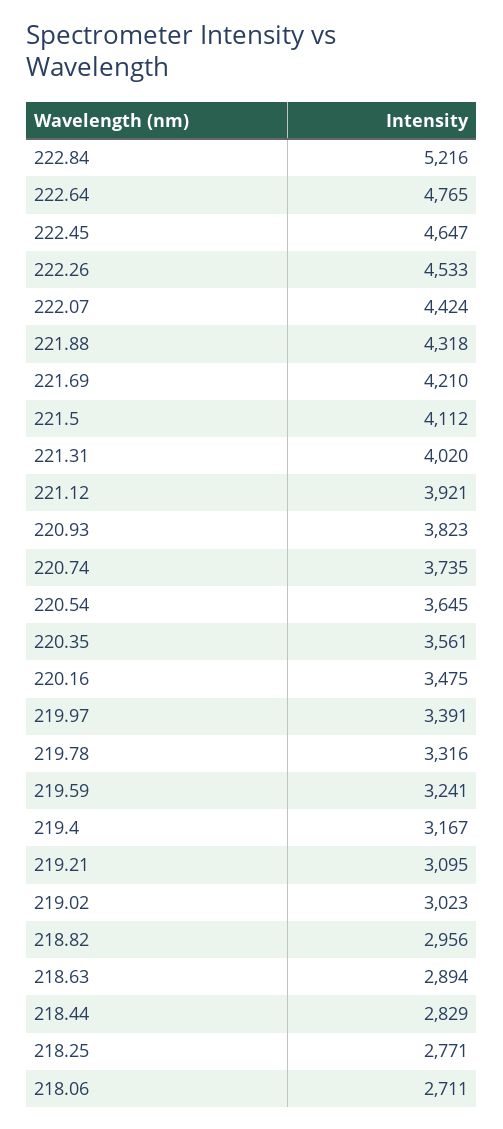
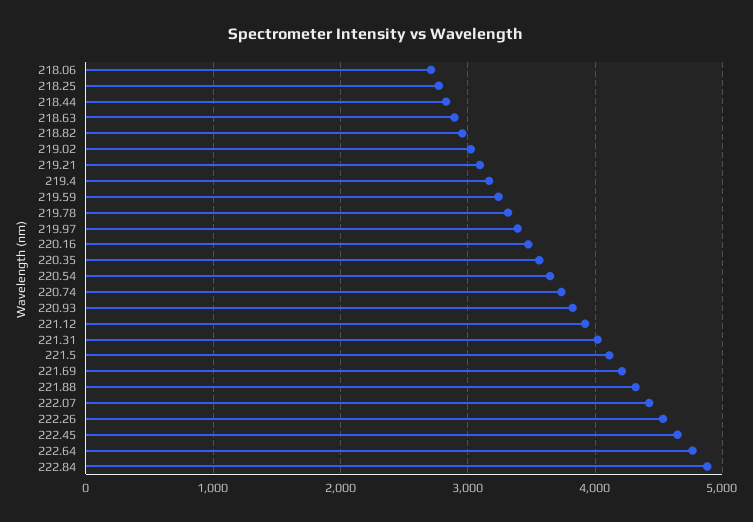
222.84: 5216 -> 4900

